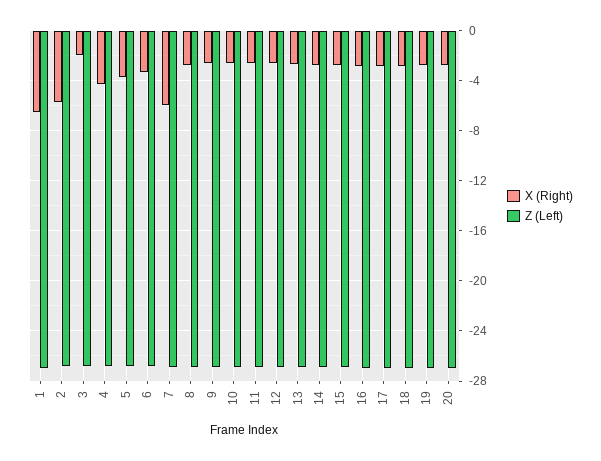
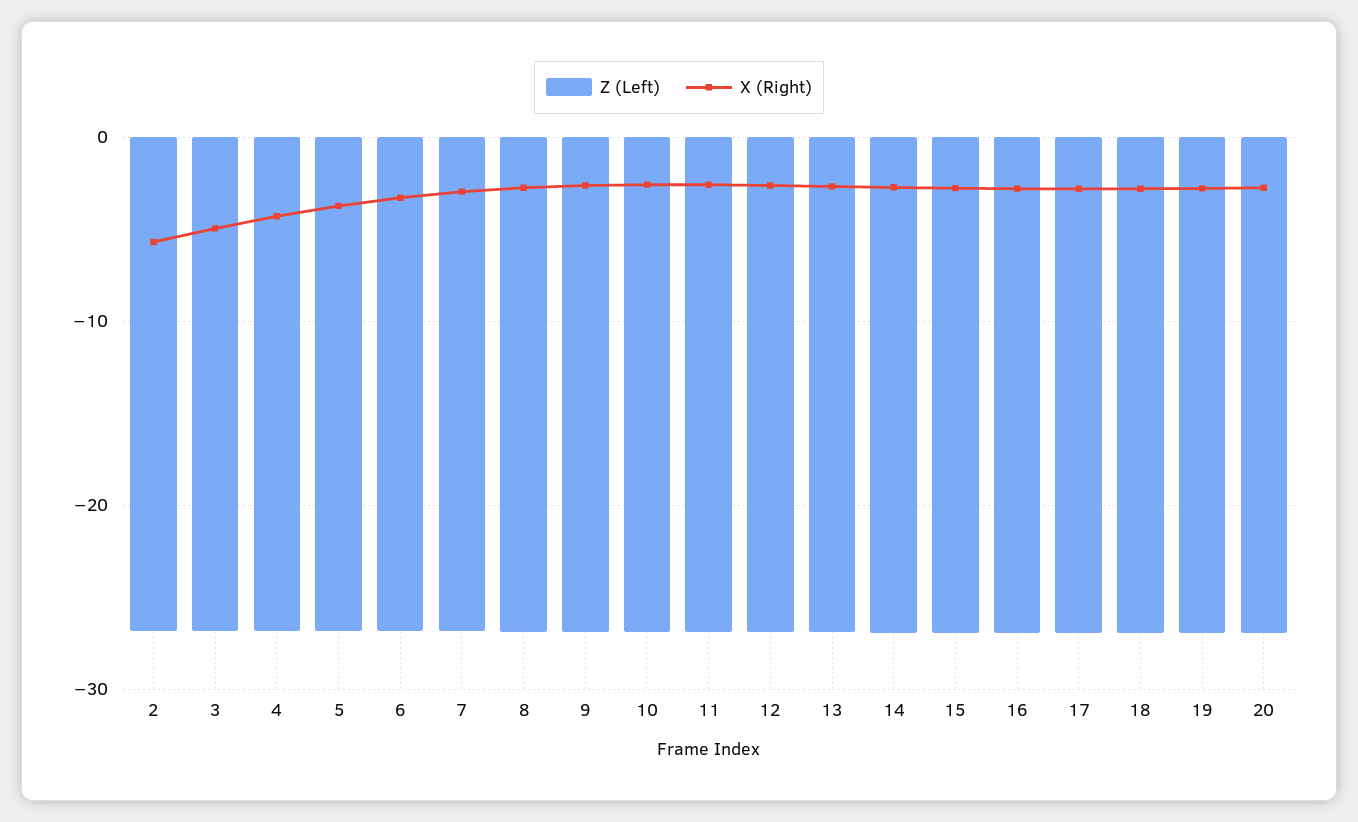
X (Right), 1: -6.5 -> none
Z (Left), 1: -27 -> none
X (Right), 3: -2 -> -5
X (Right), 7: -6 -> -3

